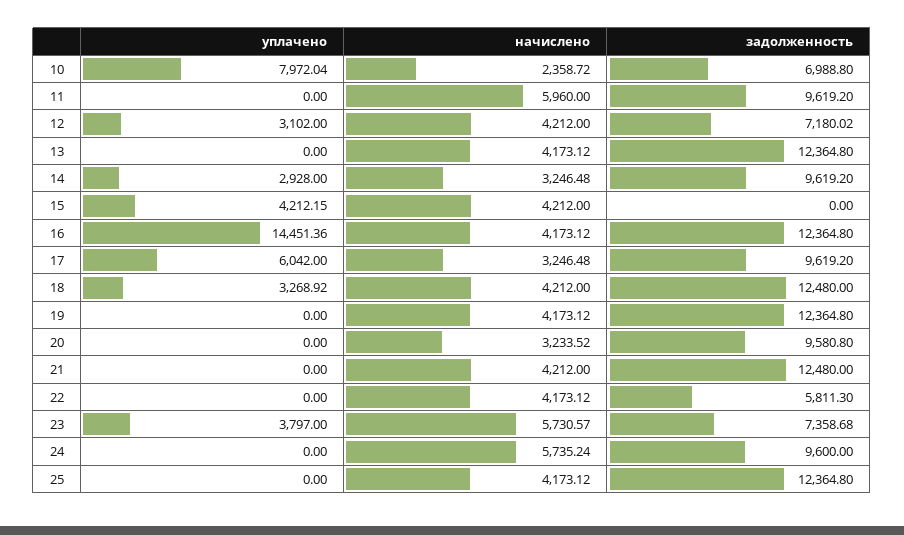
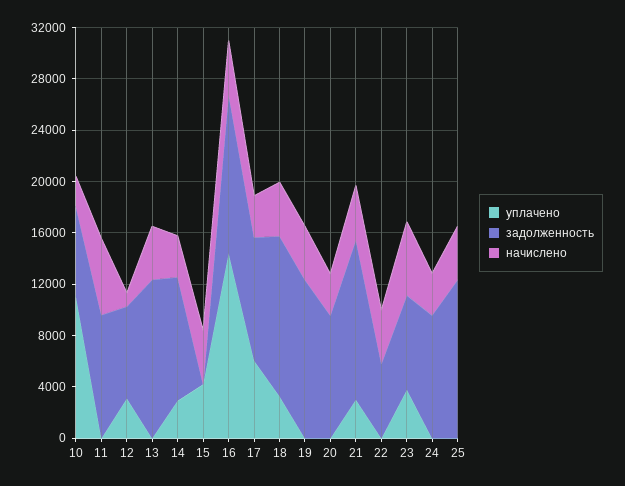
уплачено, 10: 7972.04 -> 11000
начислено, 12: 4212 -> 1000
уплачено, 21: 0 -> 3000
начислено, 24: 5735.24 -> 3000

